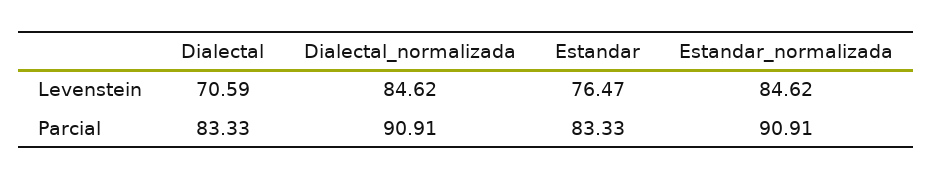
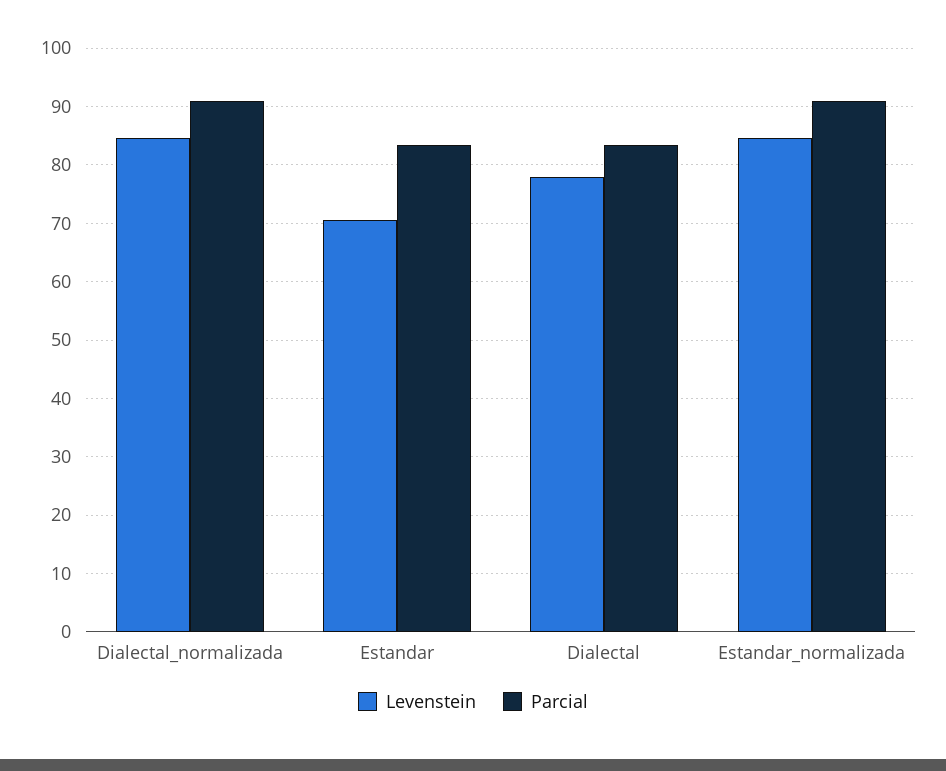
Levenstein, Dialectal: 70.59 -> 78
Levenstein, Estandar: 76.47 -> 70

